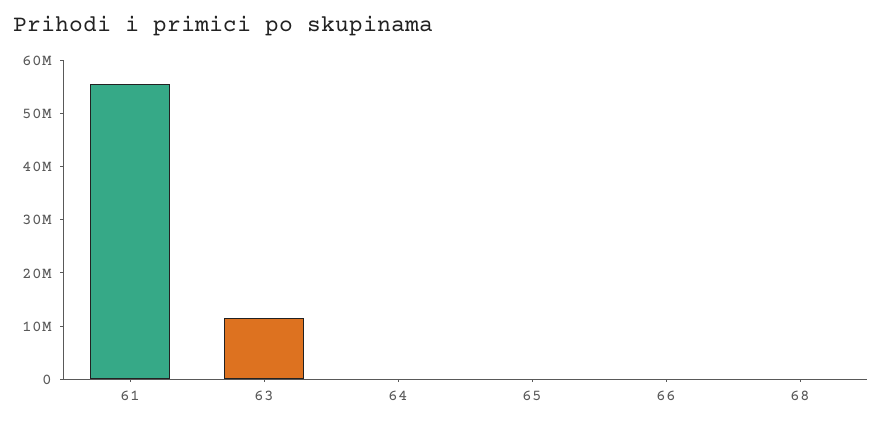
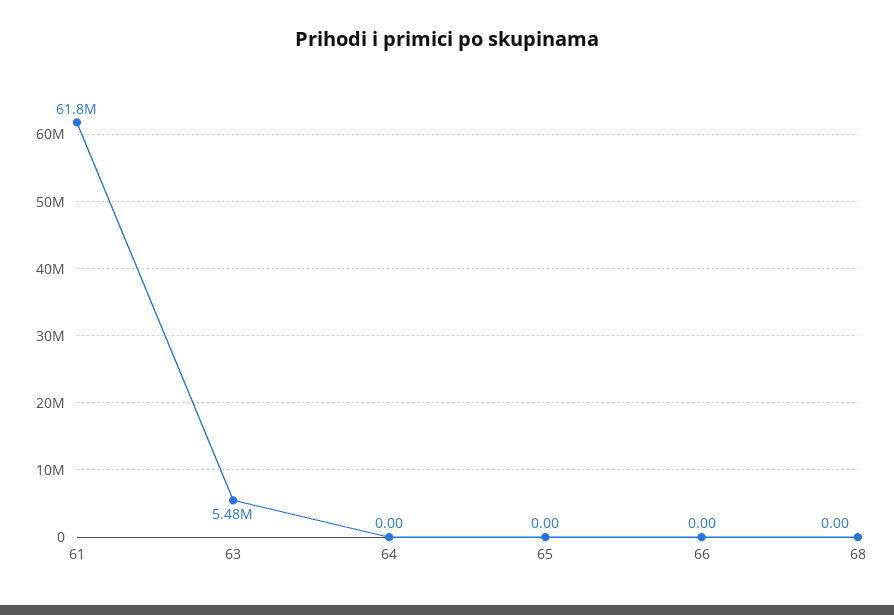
61: 56000000 -> 61800000
63: 12000000 -> 5480000

